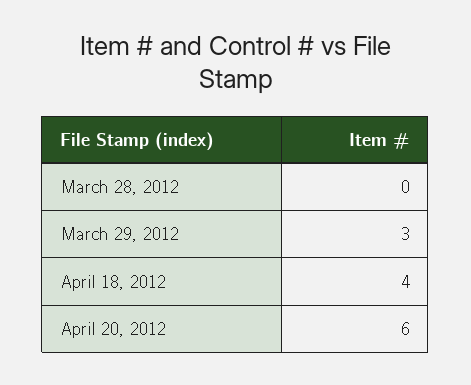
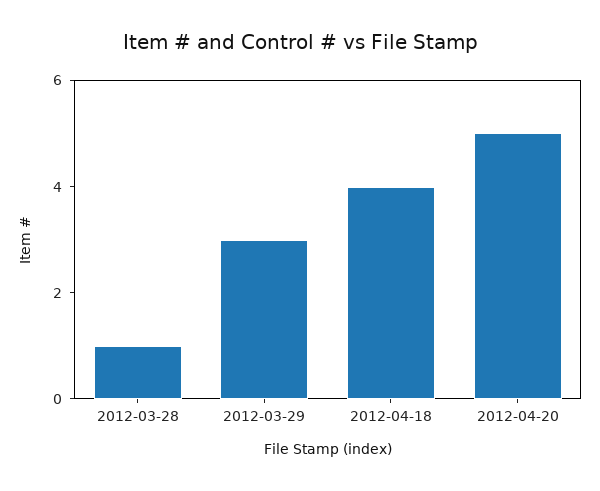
March 28, 2012: 0 -> 1
April 20, 2012: 6 -> 5

